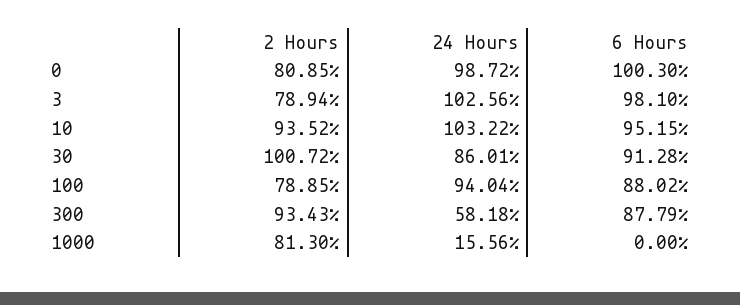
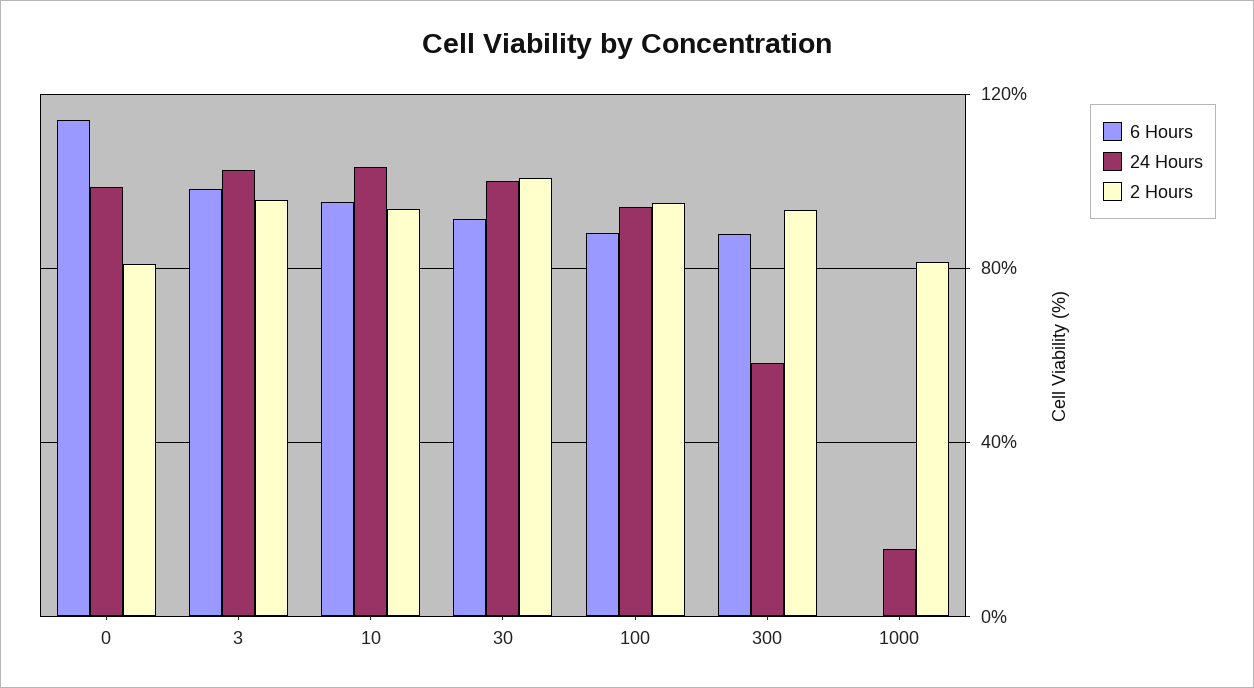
6 Hours, 0: 100.3 -> 115
2 Hours, 3: 78.94 -> 95
24 Hours, 30: 86.01 -> 100
2 Hours, 100: 78.85 -> 95

